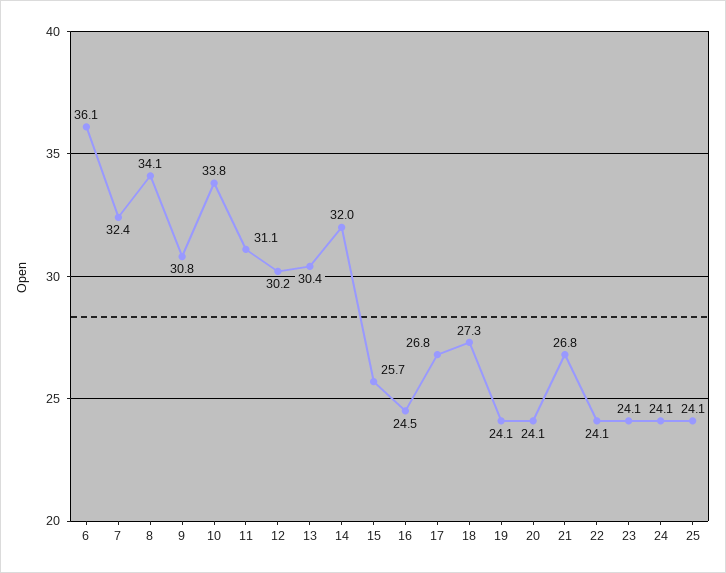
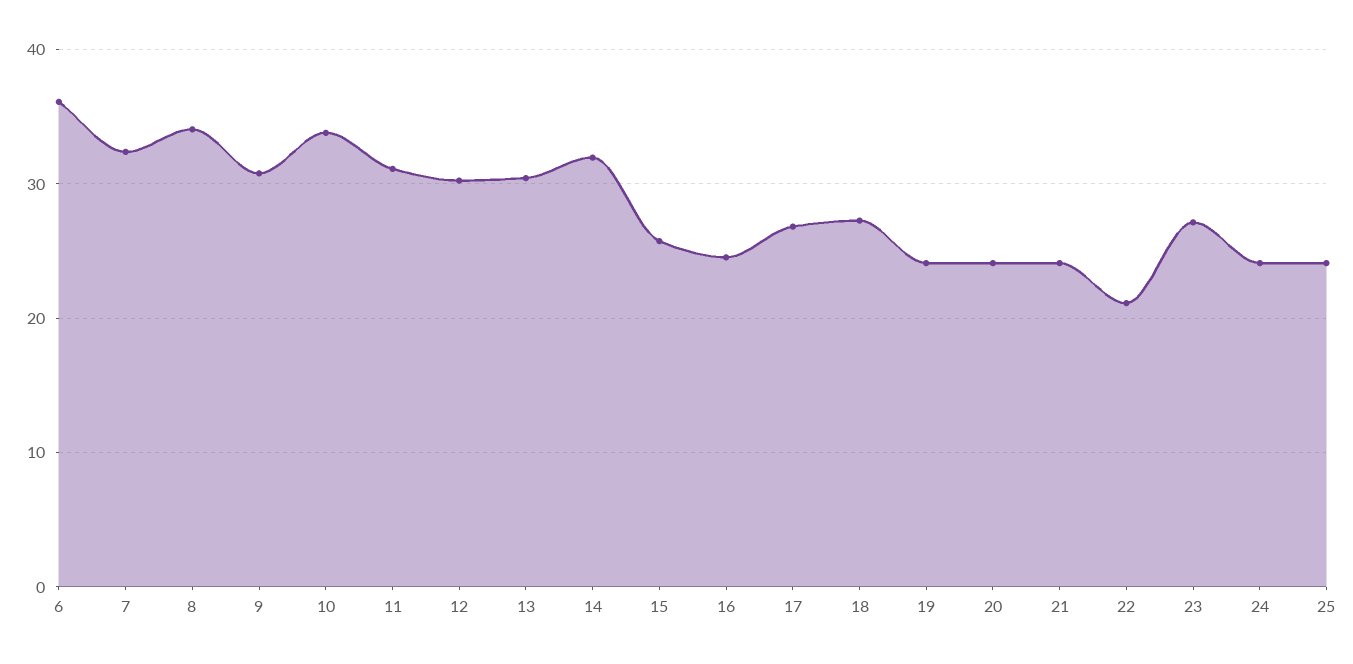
21: 26.8 -> 24
22: 24.1 -> 21
23: 24.1 -> 27

